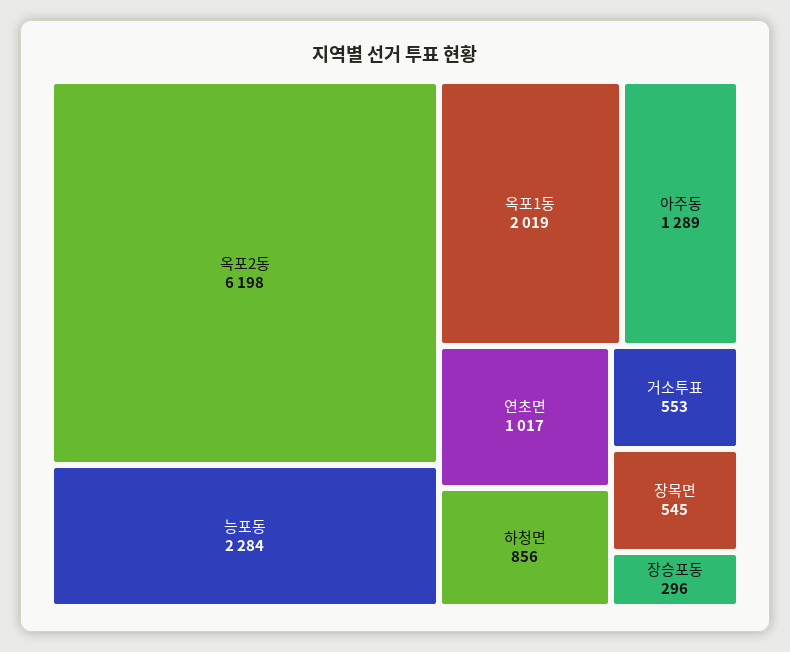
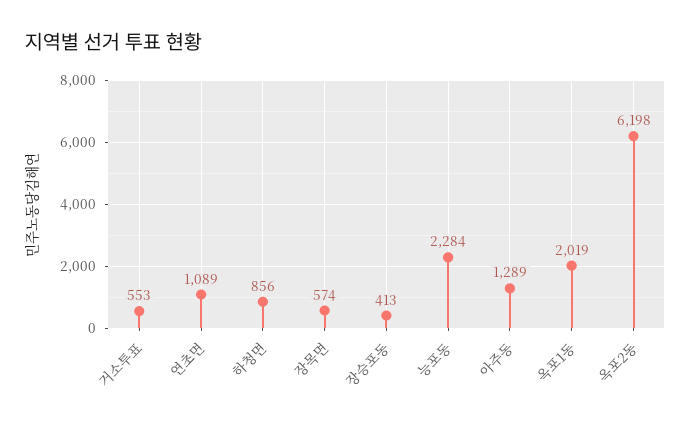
연초면: 1017 -> 1089
장목면: 545 -> 574
장승포동: 296 -> 413

